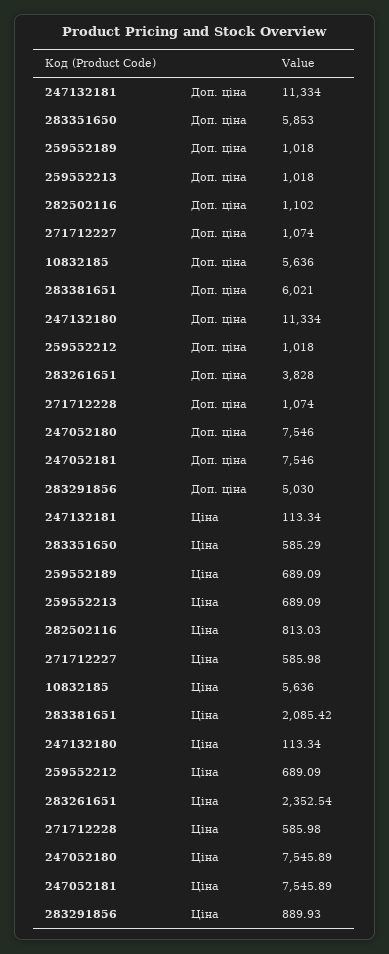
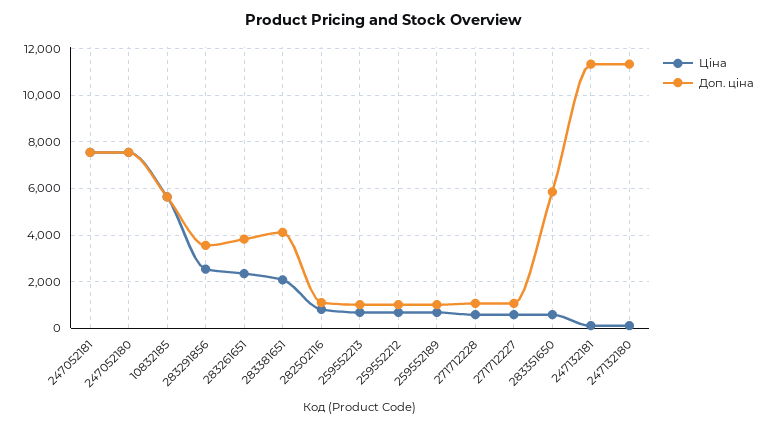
Доп. ціна, 283381651: 6021 -> 4000
Доп. ціна, 283291856: 5030 -> 3500
Ціна, 283291856: 889.93 -> 2500

